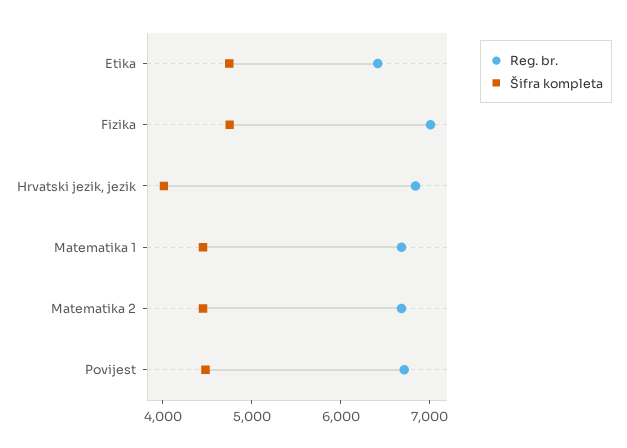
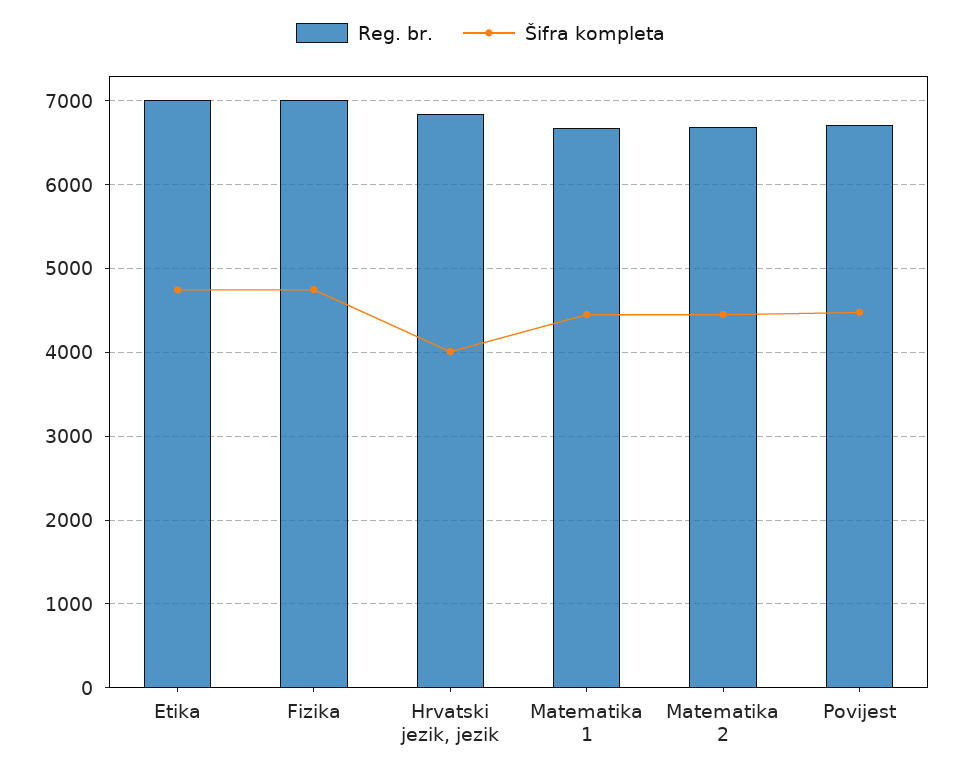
Reg. br., Etika: 6400 -> 7000

